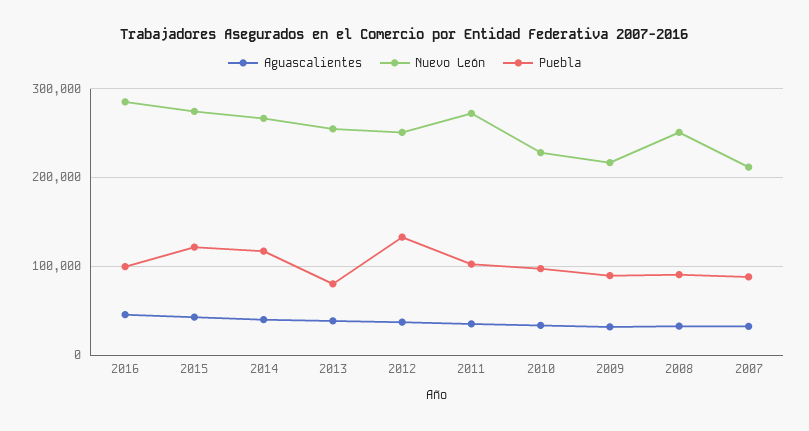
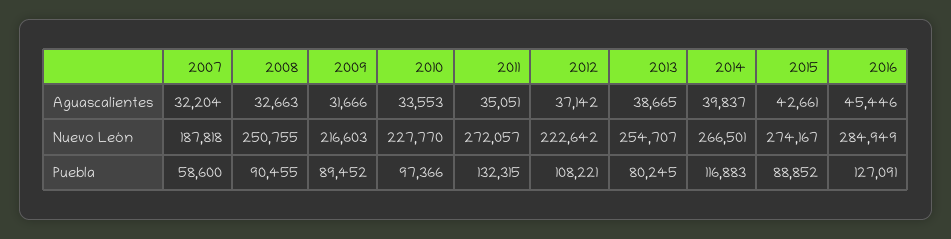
Puebla, 2016: 100000 -> 127091
Puebla, 2015: 120000 -> 88852
Nuevo León, 2012: 250000 -> 222642
Puebla, 2012: 130000 -> 108221
Puebla, 2011: 100000 -> 132315
Nuevo León, 2007: 210000 -> 187818
Puebla, 2007: 90000 -> 58600

